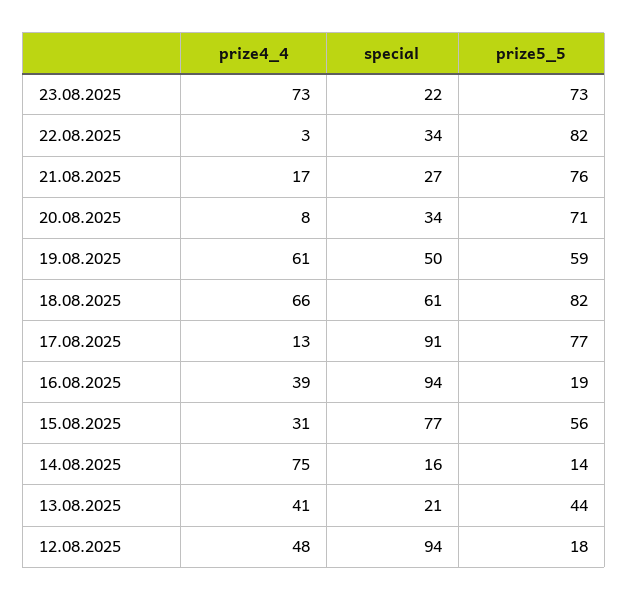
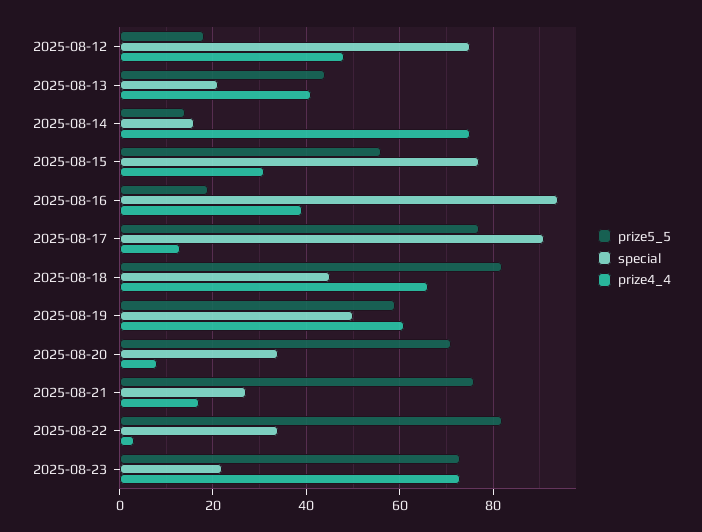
special, 18.08.2025: 61 -> 45
special, 12.08.2025: 94 -> 75

